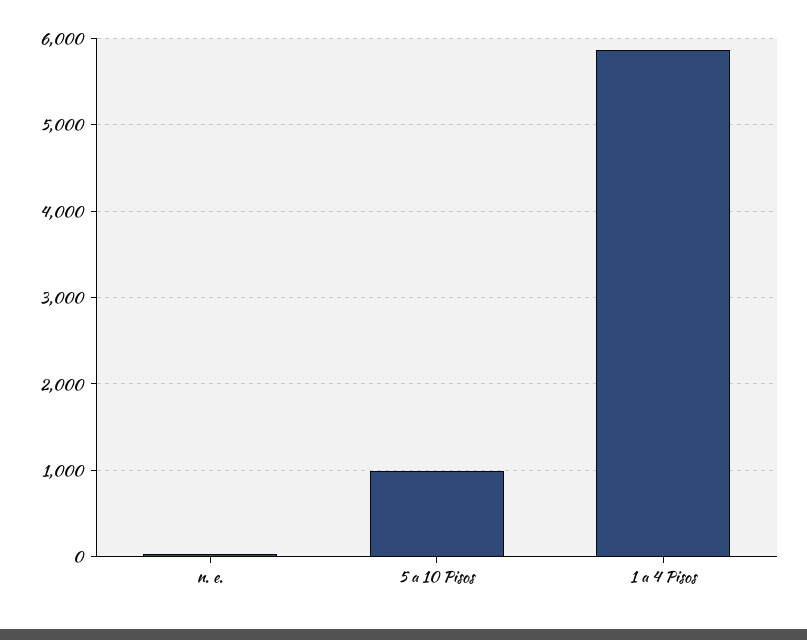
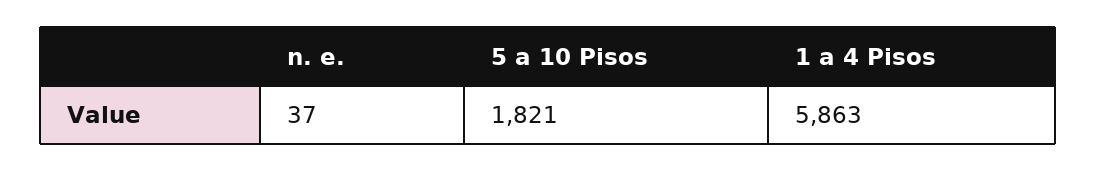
5 a 10 Pisos: 1000 -> 1821

